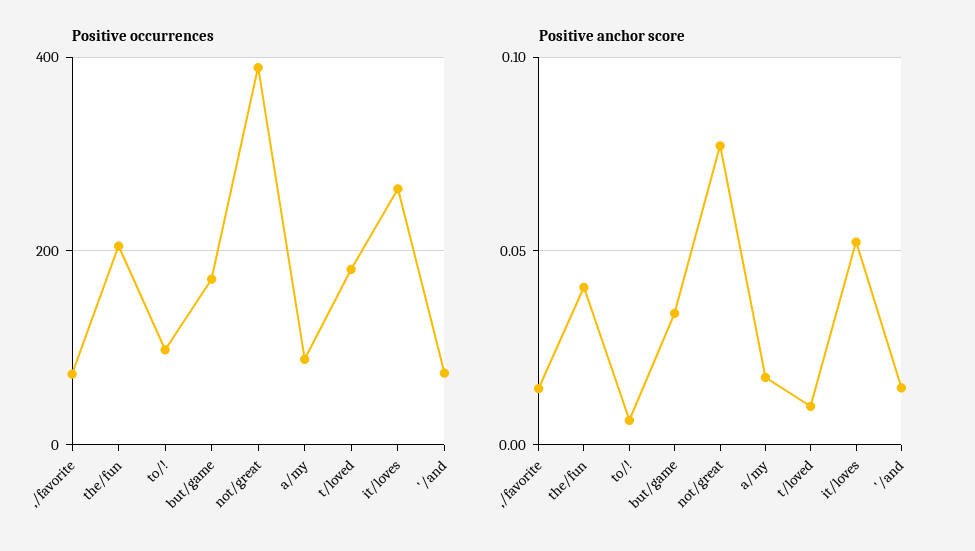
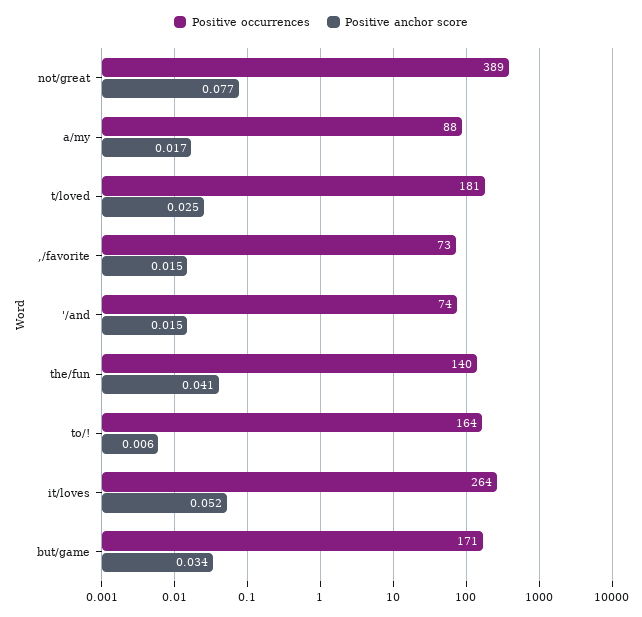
Positive occurrences, the/fun: 200 -> 140
Positive occurrences, to/!: 100 -> 164
Positive anchor score, t/loved: 0.01 -> 0.025

